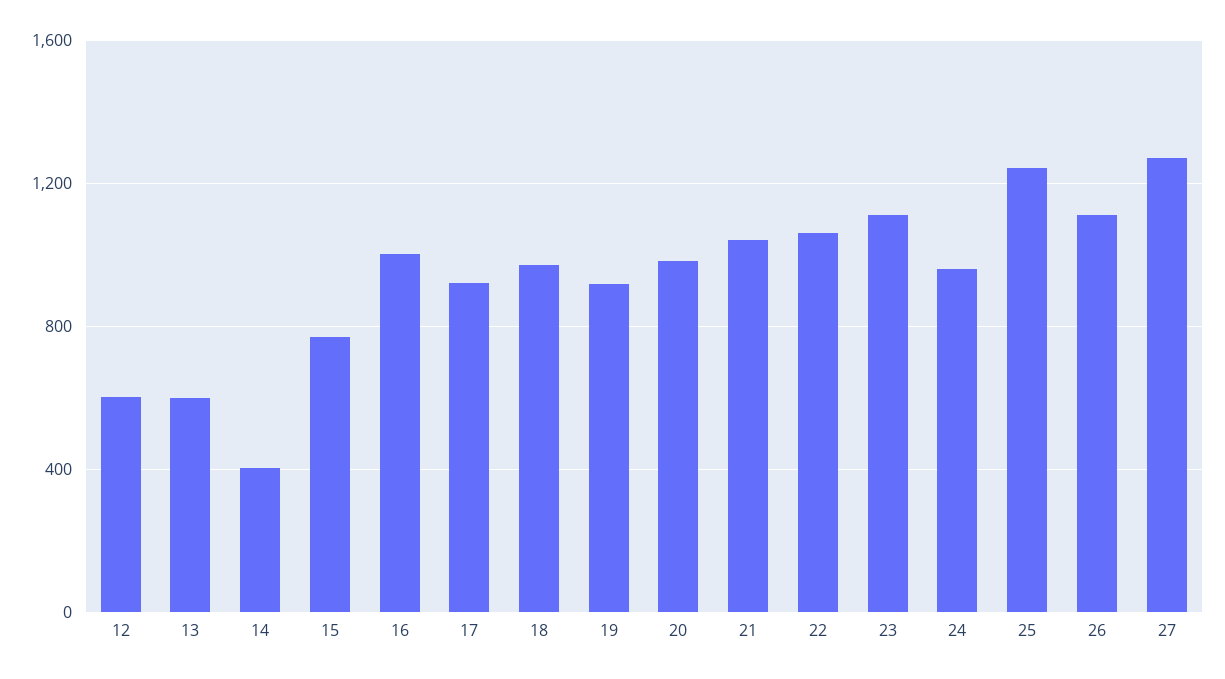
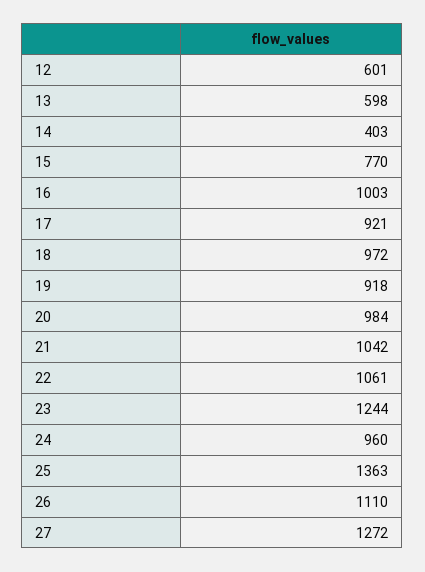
23: 1100 -> 1244
25: 1250 -> 1363

